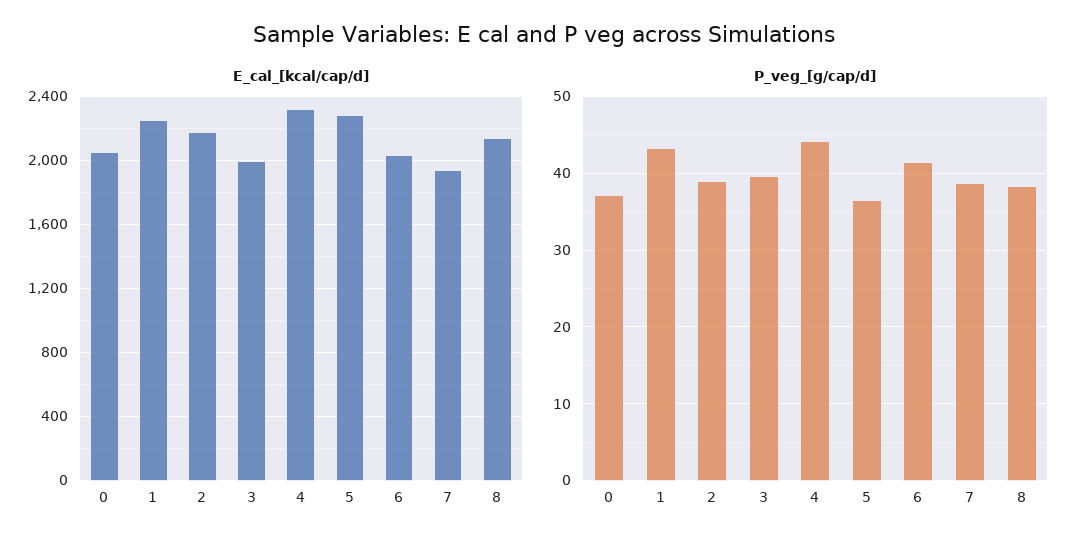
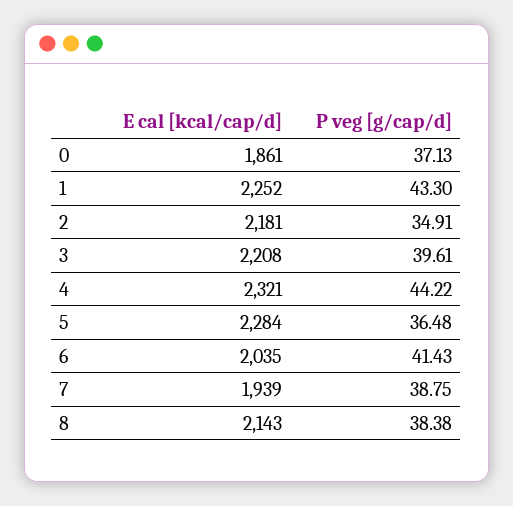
E_cal_[kcal/cap/d], 0: 2050 -> 1861
E_cal_[kcal/cap/d], 3: 2000 -> 2208
P_veg_[g/cap/d], 2: 39 -> 34.91

